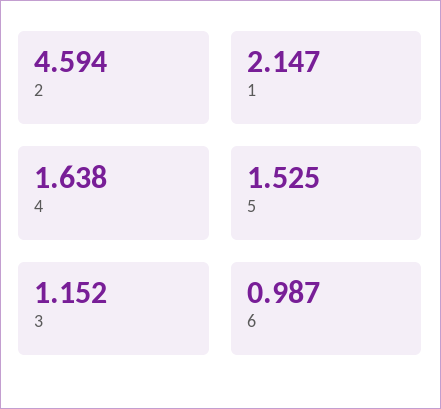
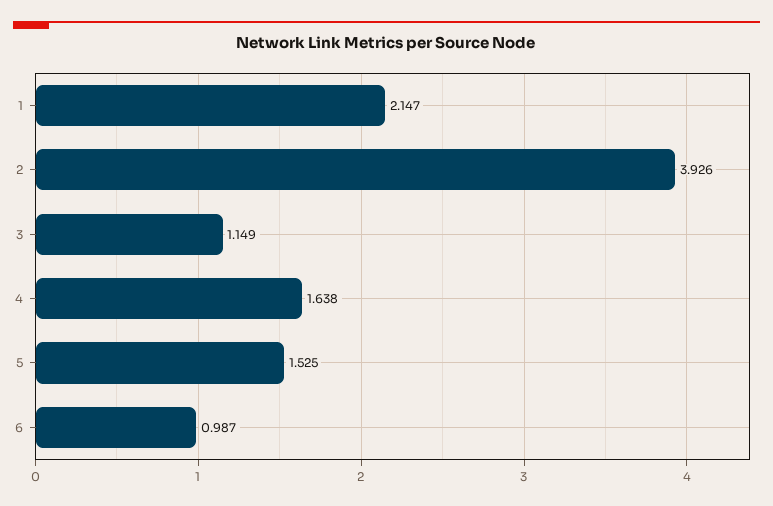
2: 4.594 -> 3.926
3: 1.152 -> 1.149

